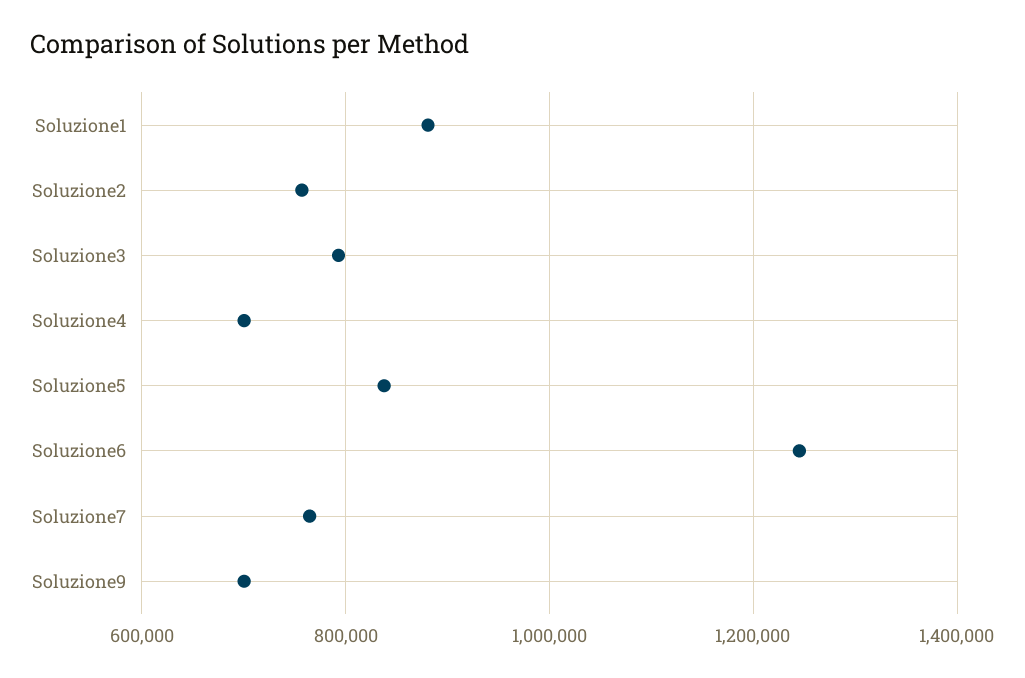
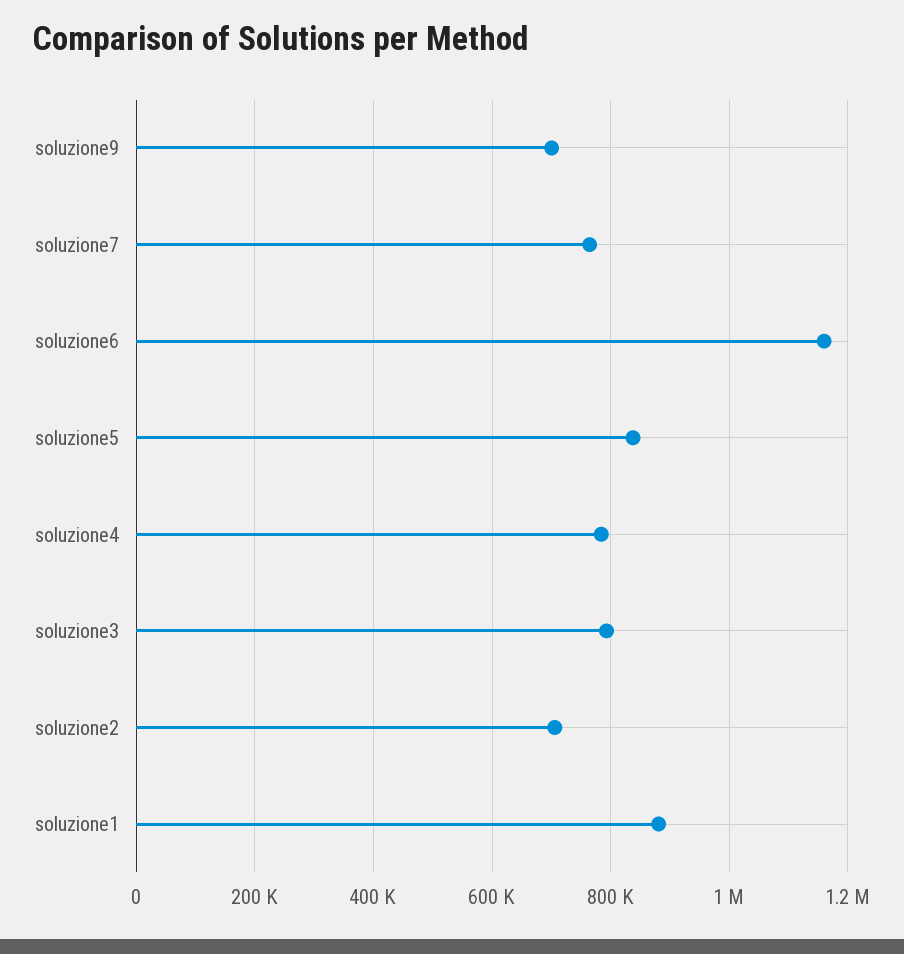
Soluzione2: 760000 -> 700000
Soluzione4: 700000 -> 780000
Soluzione6: 1240000 -> 1160000

